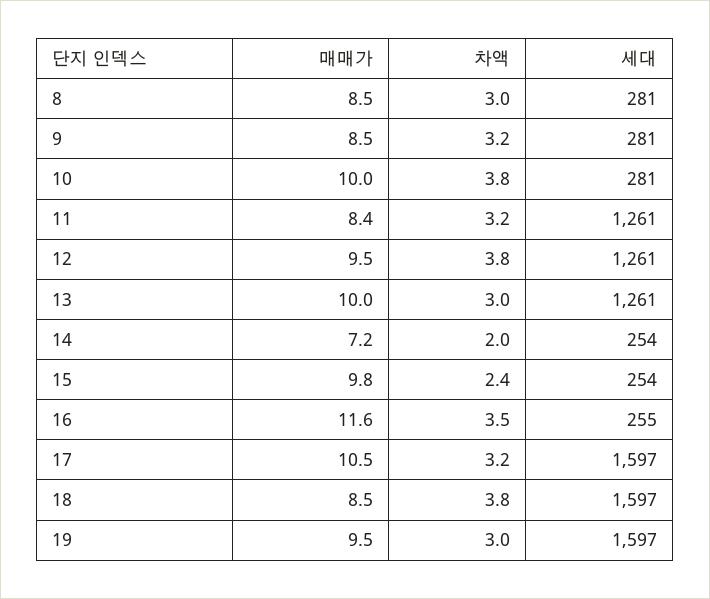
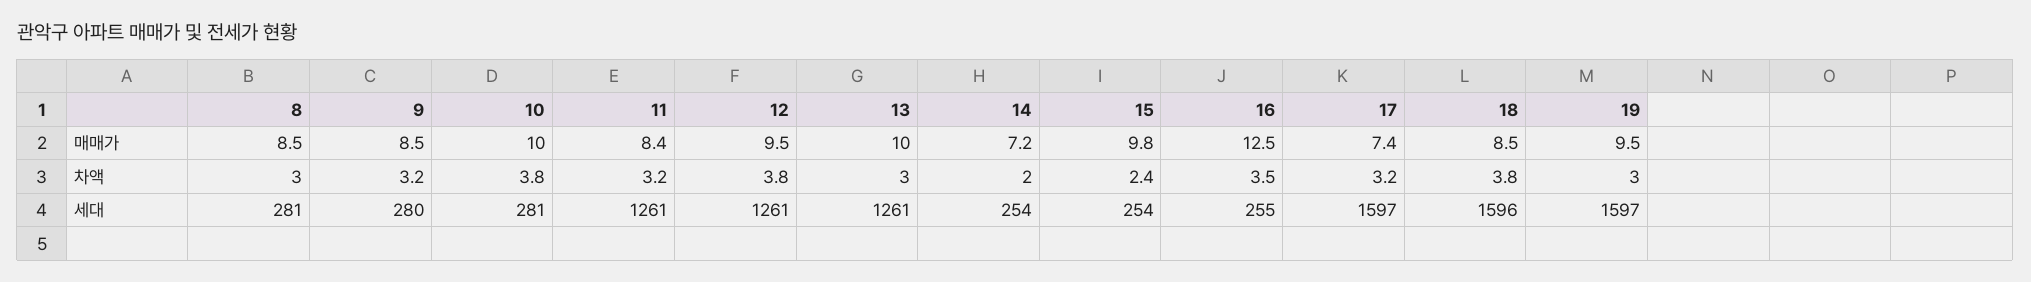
세대, 9: 281 -> 280
매매가, 16: 11.6 -> 12.5
매매가, 17: 10.5 -> 7.4
세대, 18: 1597 -> 1596

